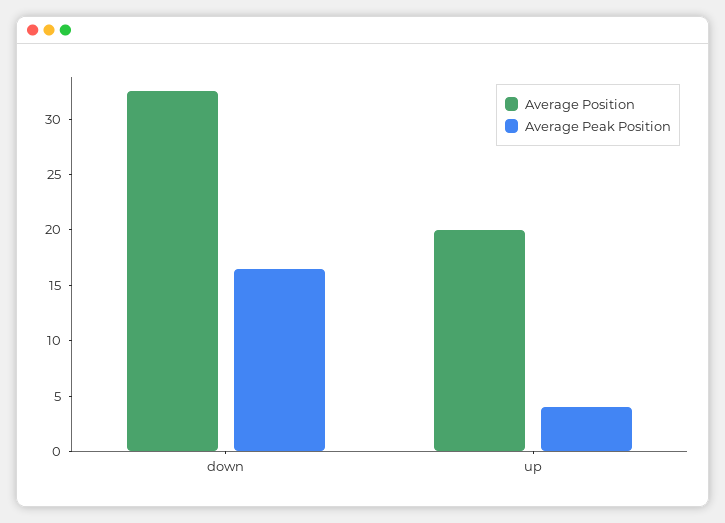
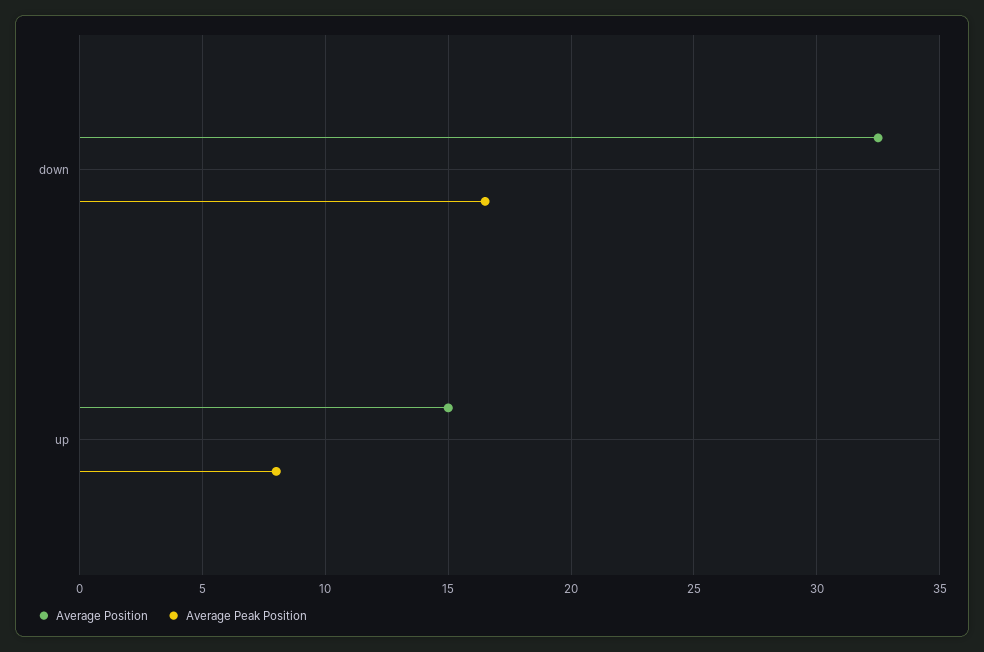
Average Position, up: 20 -> 15
Average Peak Position, up: 4 -> 8

